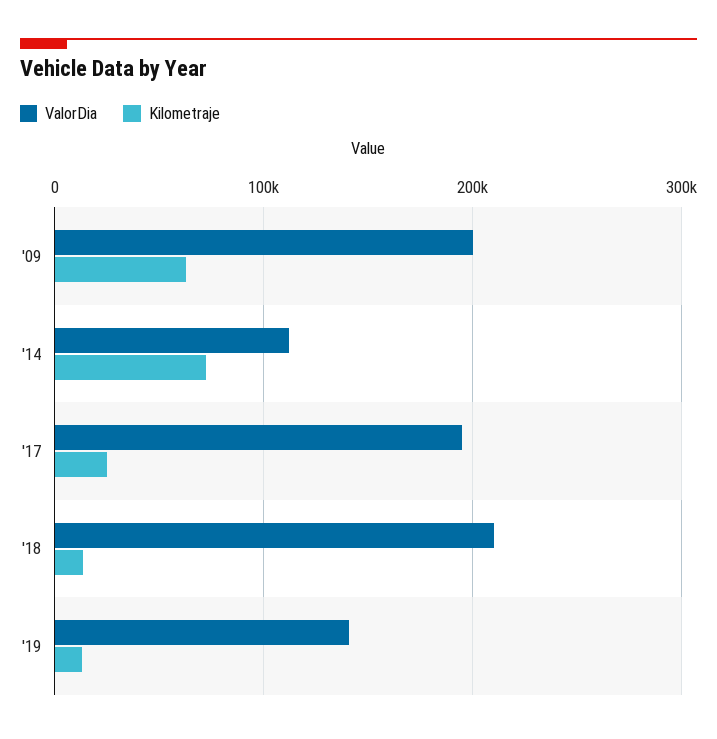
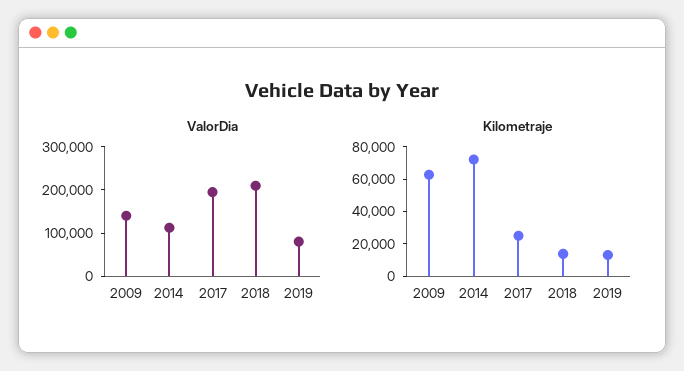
ValorDia, '09: 200000 -> 140000
ValorDia, '19: 140000 -> 80000

